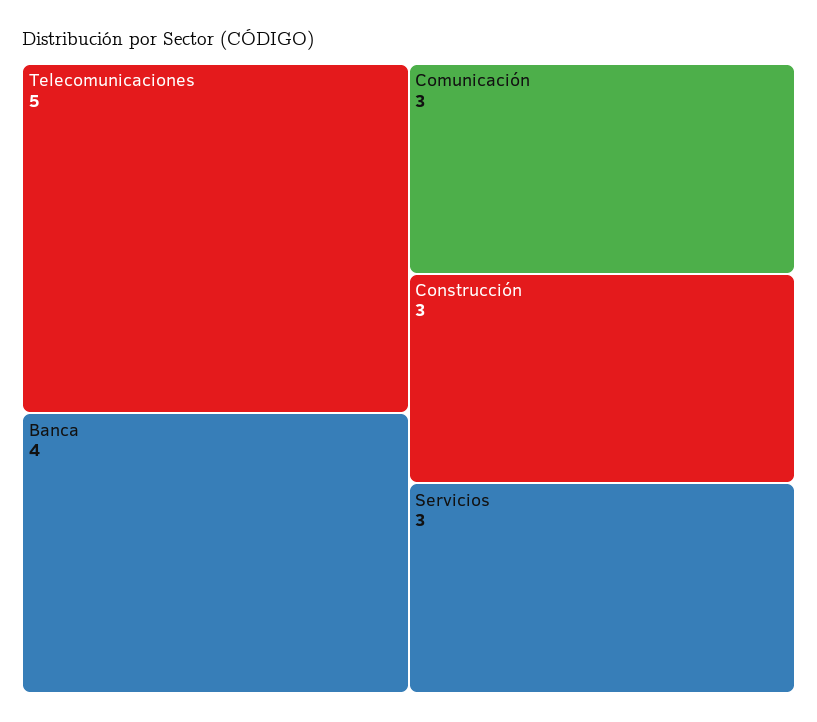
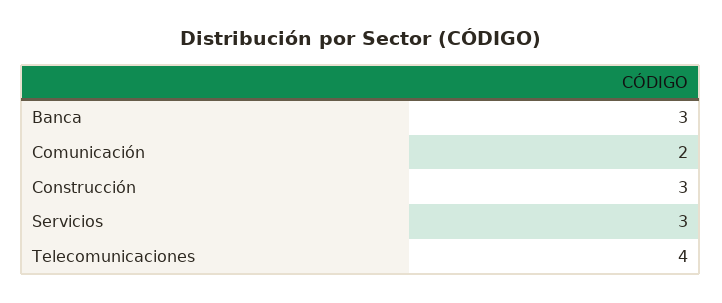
Telecomunicaciones: 5 -> 4
Banca: 4 -> 3
Comunicación: 3 -> 2

